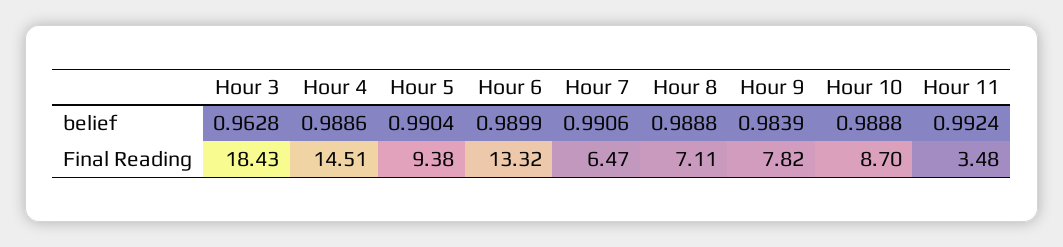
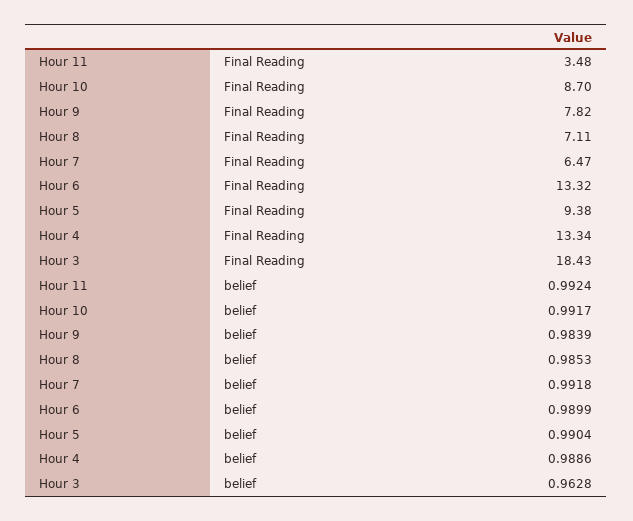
Hour 7, belief: 0.9906 -> 0.9918
Hour 8, belief: 0.9888 -> 0.9853
Hour 10, belief: 0.9888 -> 0.9917
Hour 4, Final Reading: 14.51 -> 13.34

